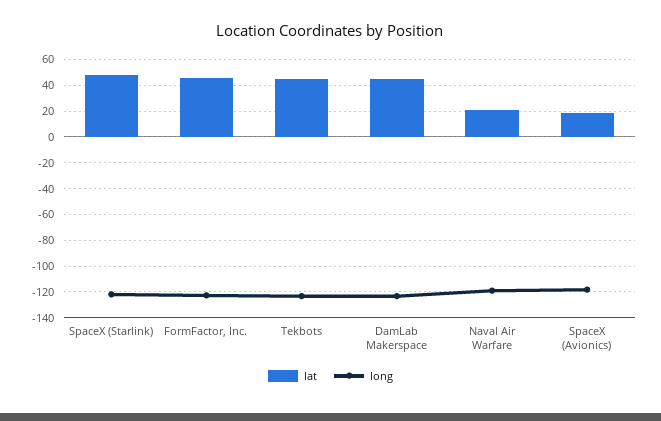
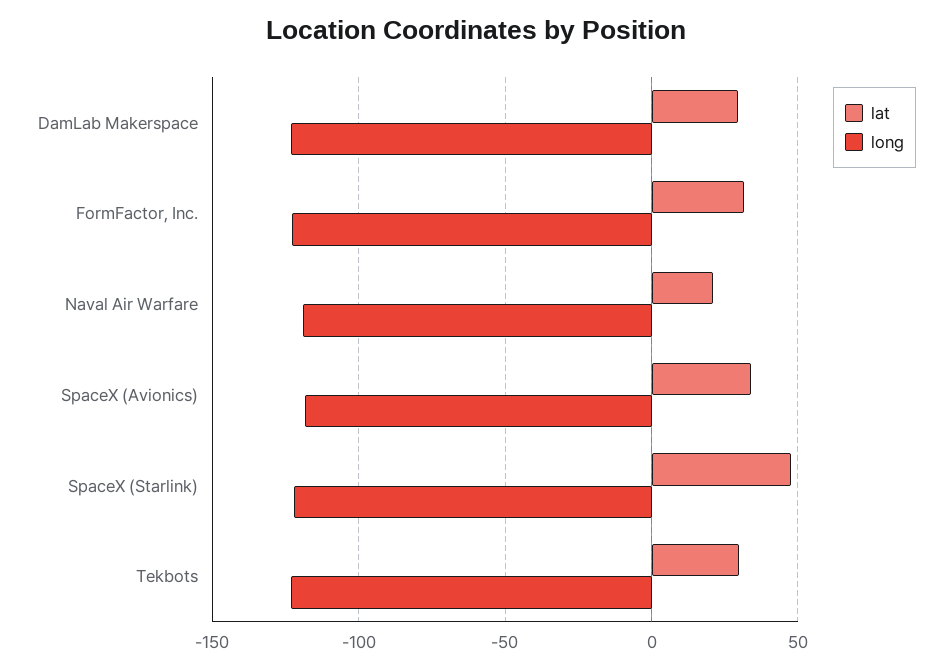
lat, FormFactor, Inc.: 45 -> 30
lat, Tekbots: 45 -> 30
lat, DamLab Makerspace: 45 -> 30
lat, SpaceX (Avionics): 20 -> 35

